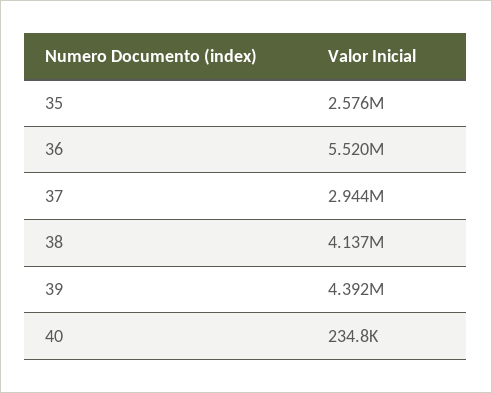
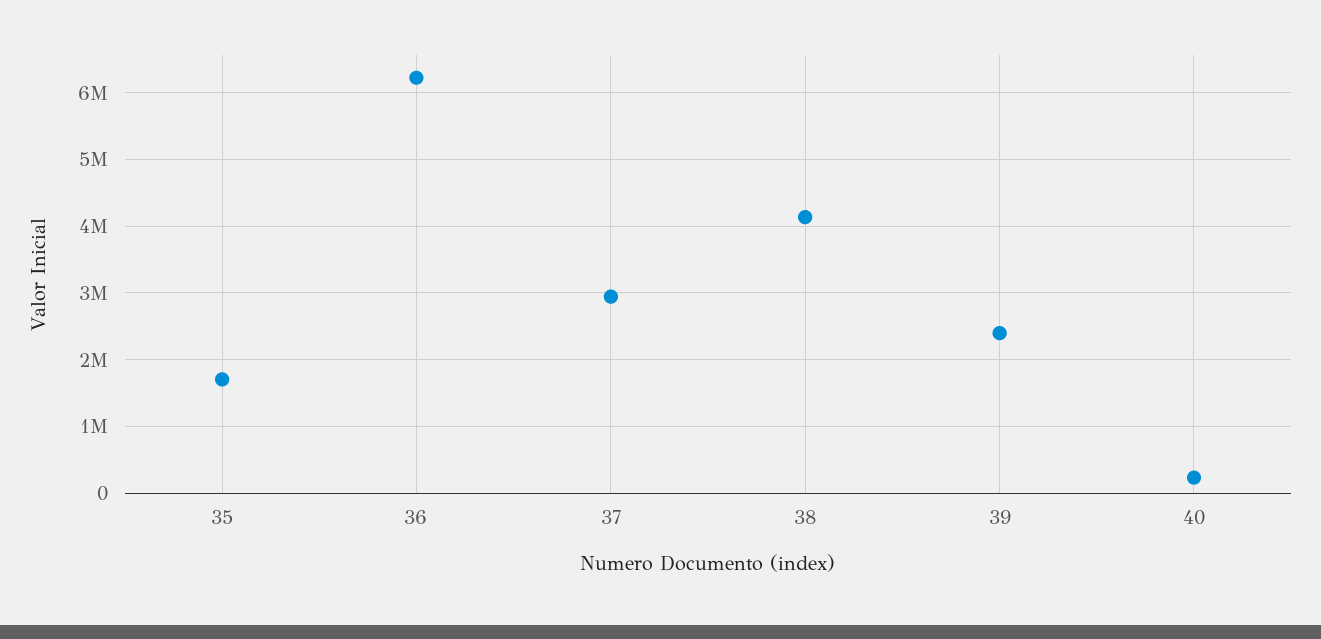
35: 2576000 -> 1700000
36: 5520000 -> 6200000
39: 4392000 -> 2400000

